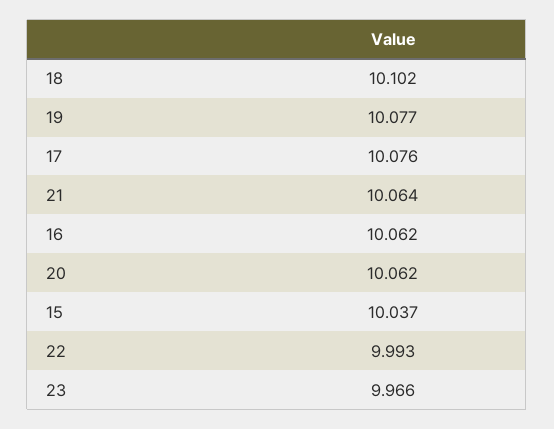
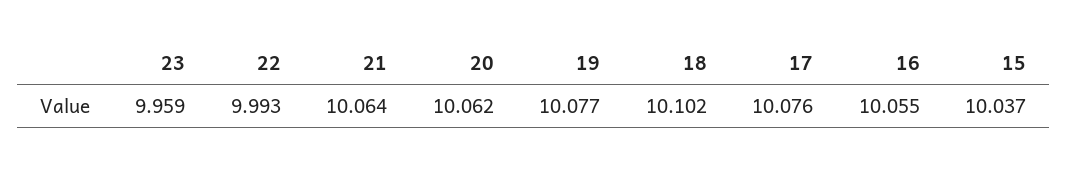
16: 10.062 -> 10.055
23: 9.966 -> 9.959

